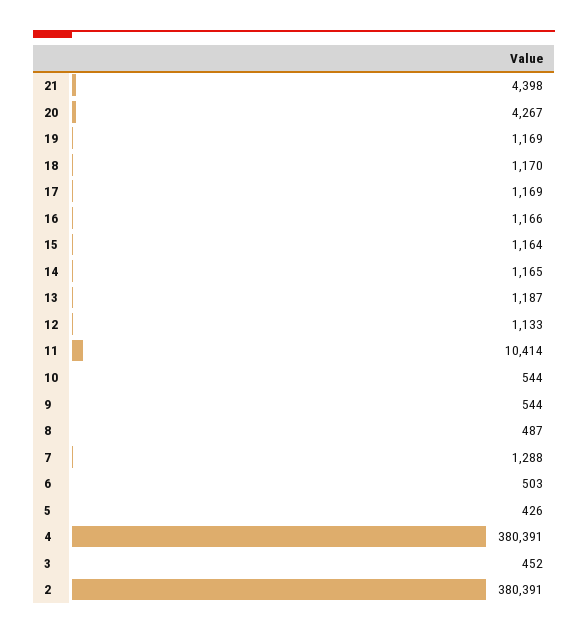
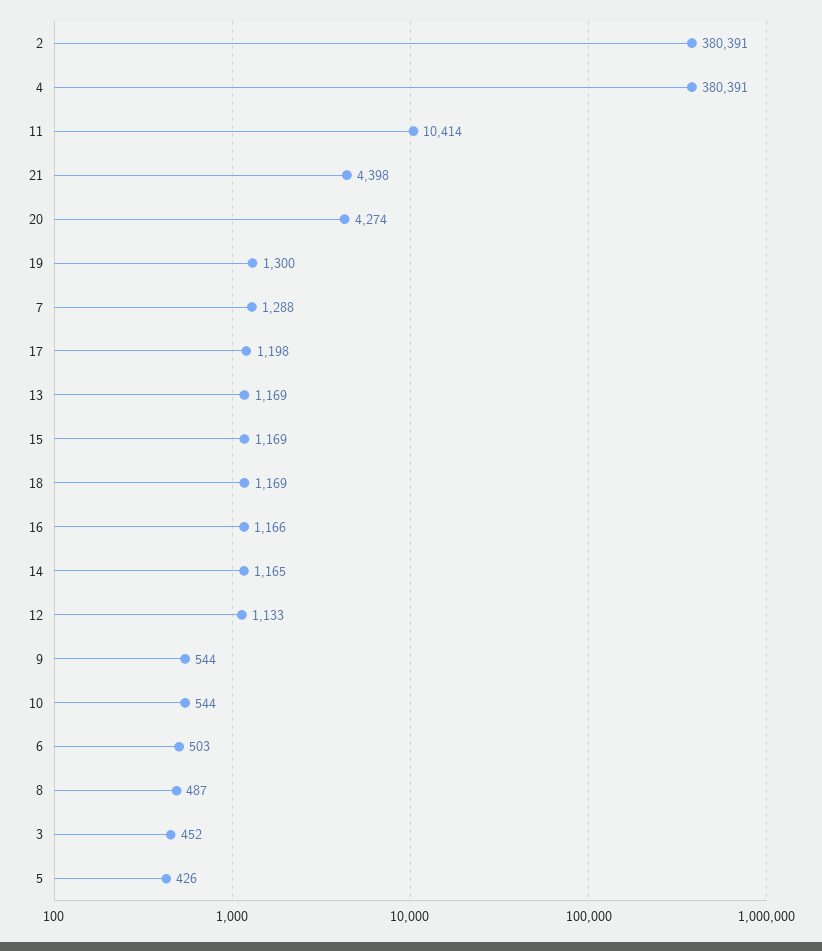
20: 4267 -> 4274
19: 1169 -> 1300
18: 1170 -> 1169
17: 1169 -> 1198
15: 1164 -> 1169
13: 1187 -> 1169

